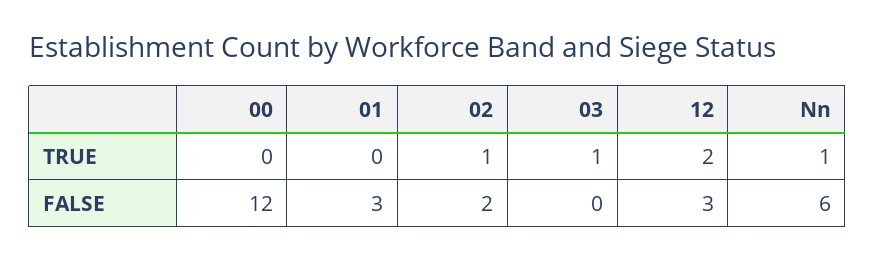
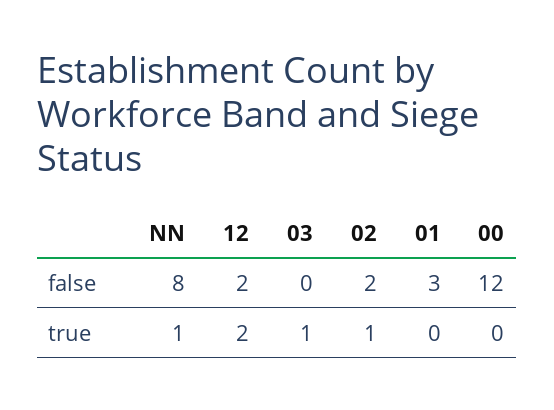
12, FALSE: 3 -> 2
Nn, FALSE: 6 -> 8

